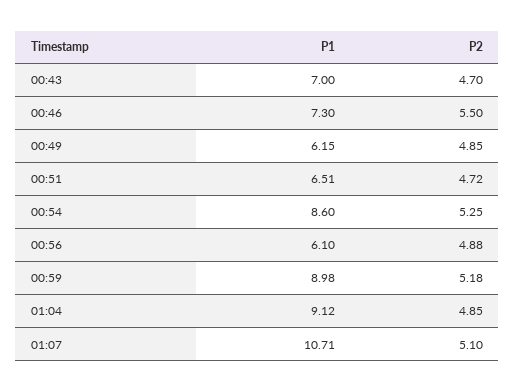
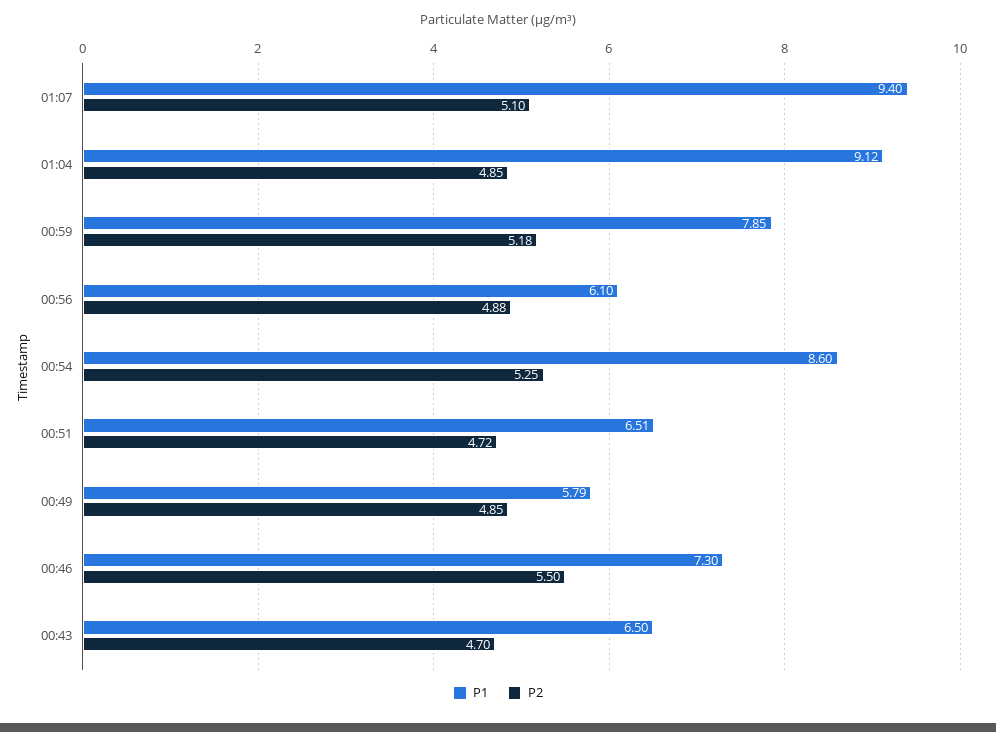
P1, 00:43: 7 -> 6.5
P1, 00:49: 6.15 -> 5.79
P1, 00:59: 8.98 -> 7.85
P1, 01:07: 10.71 -> 9.4

